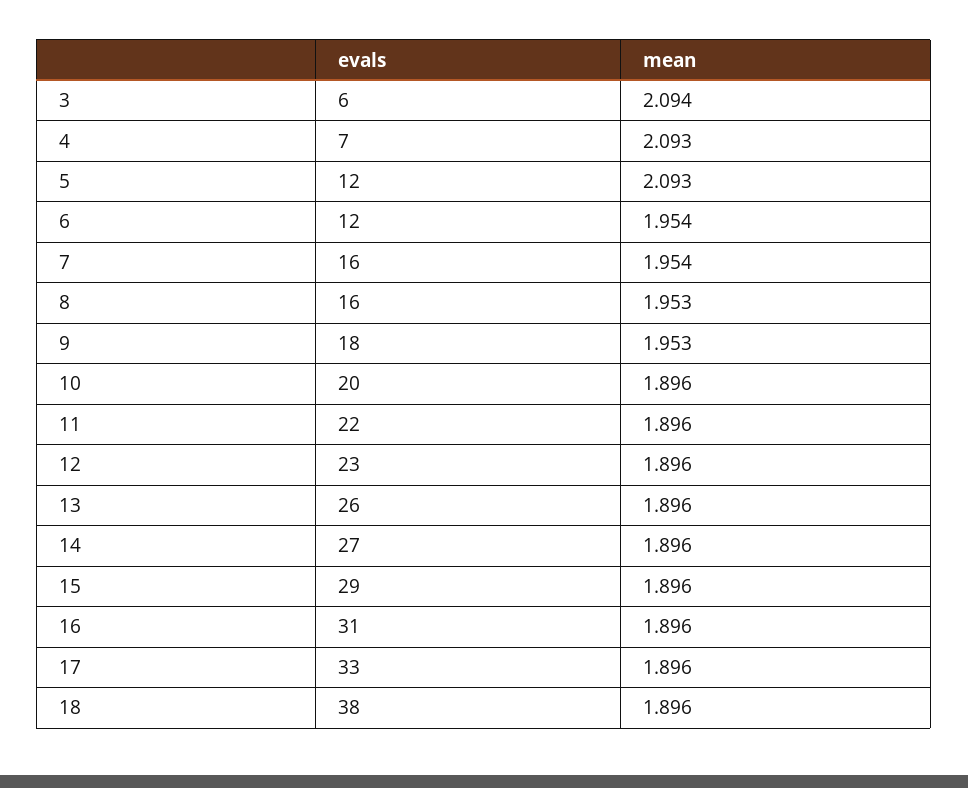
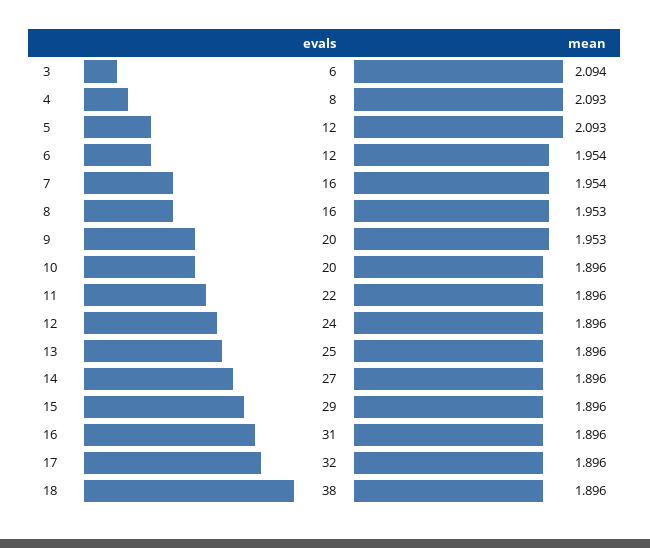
evals, 4: 7 -> 8
evals, 9: 18 -> 20
evals, 12: 23 -> 24
evals, 13: 26 -> 25
evals, 17: 33 -> 32

